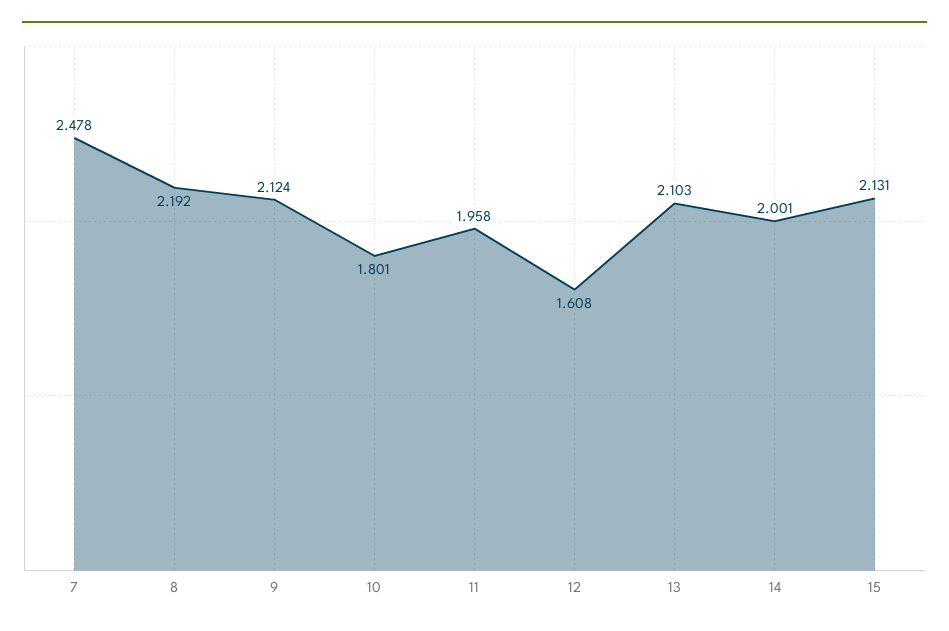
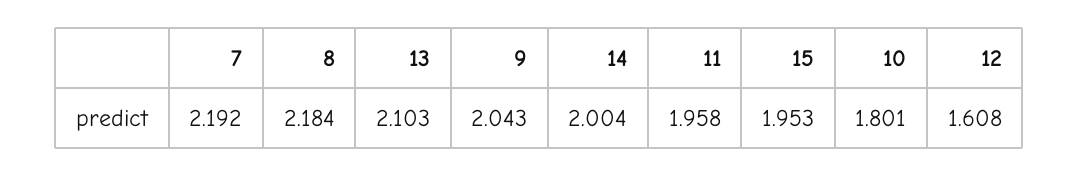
7: 2.478 -> 2.192
8: 2.192 -> 2.184
9: 2.124 -> 2.043
14: 2.001 -> 2.004
15: 2.131 -> 1.953

